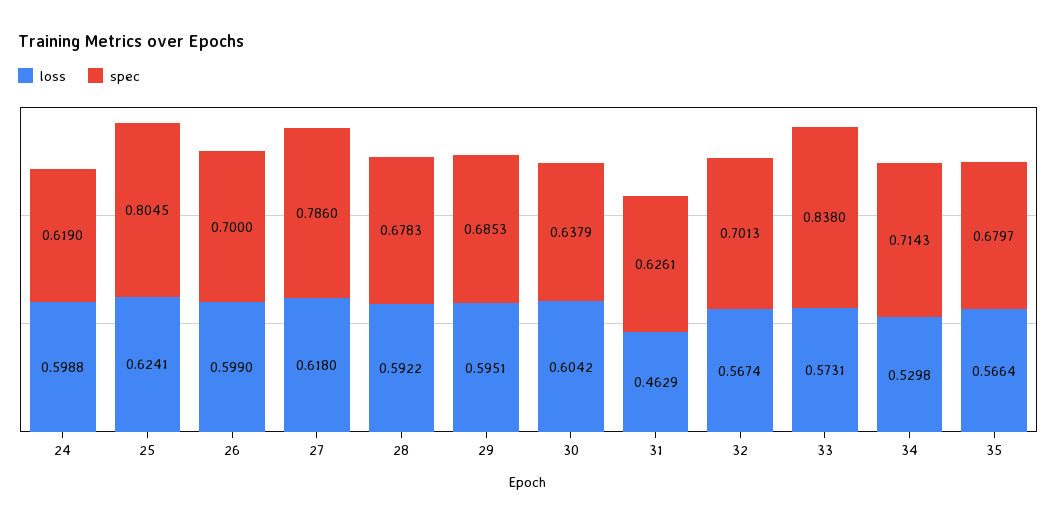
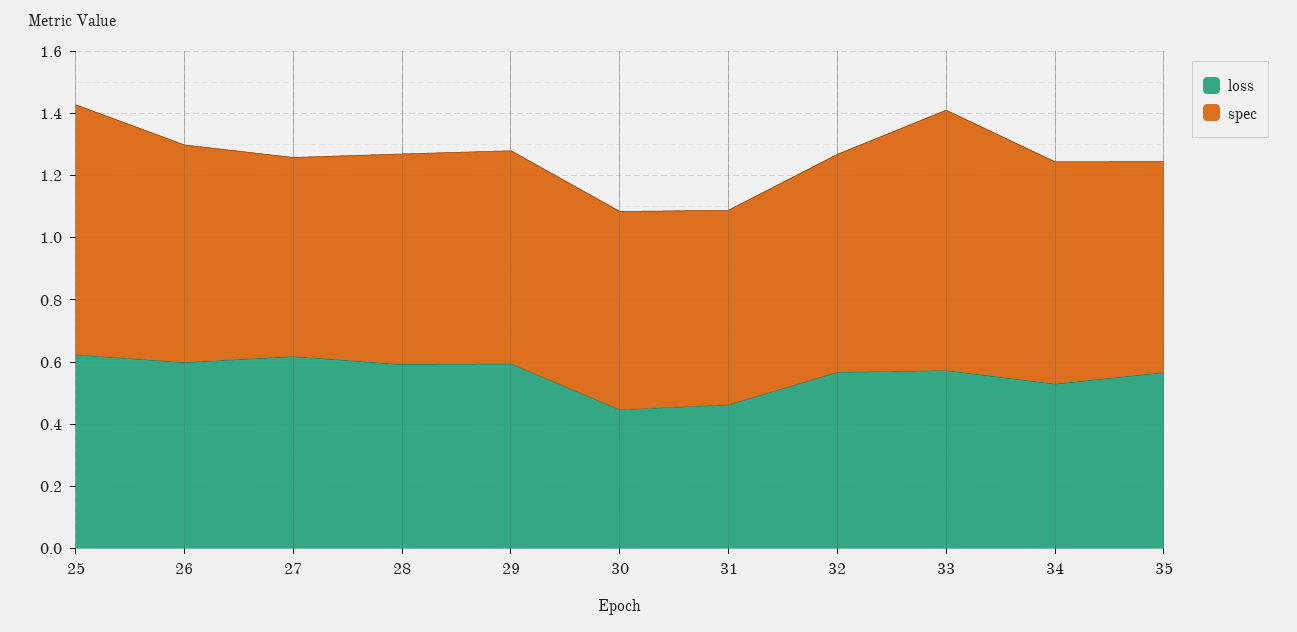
loss, 24: 0.5988 -> none
spec, 24: 0.619 -> none
spec, 27: 0.786 -> 0.65
loss, 30: 0.6042 -> 0.45

